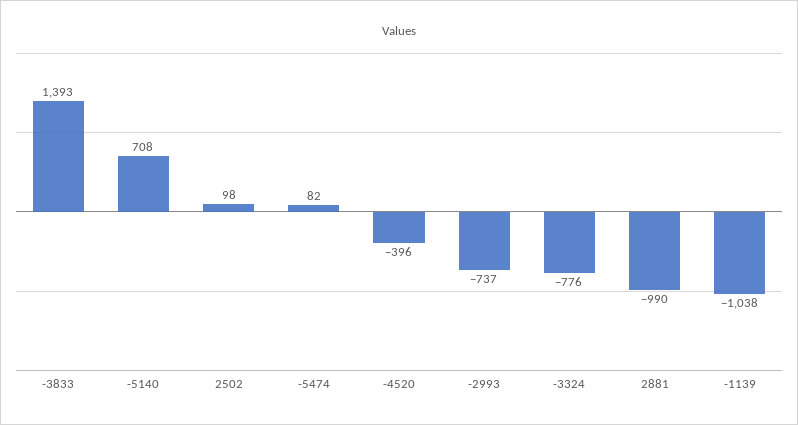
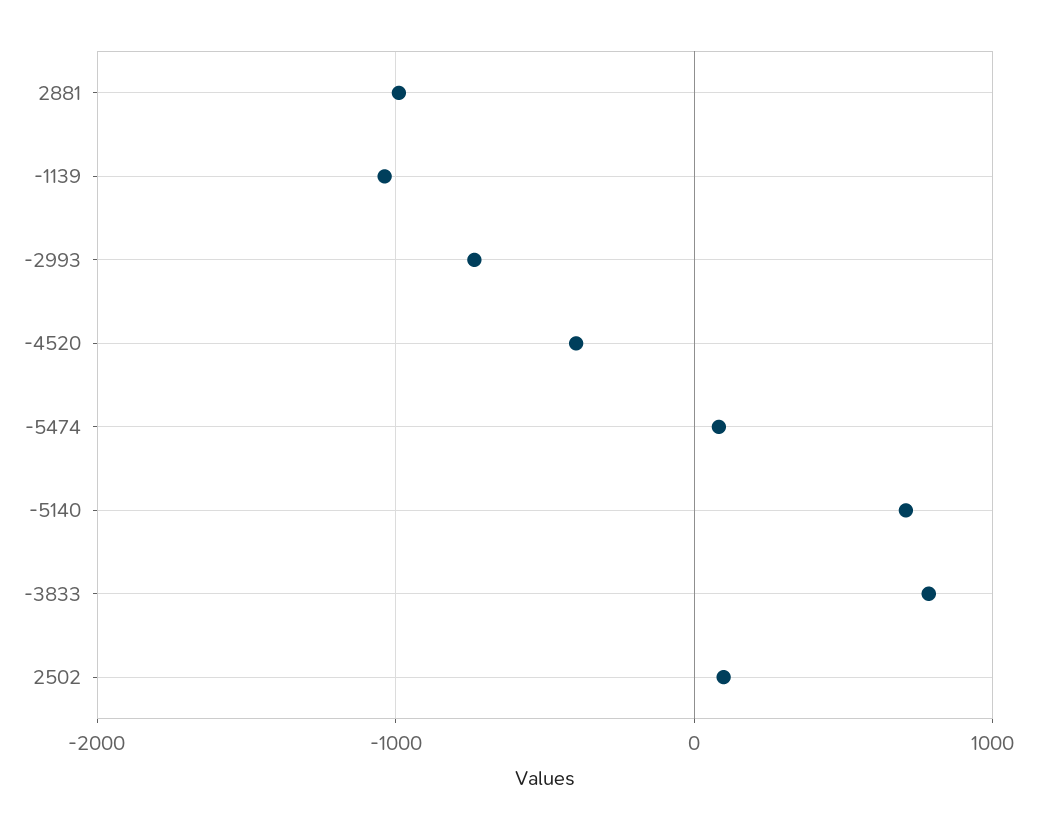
-3833: 1393 -> 800
-3324: -776 -> none

